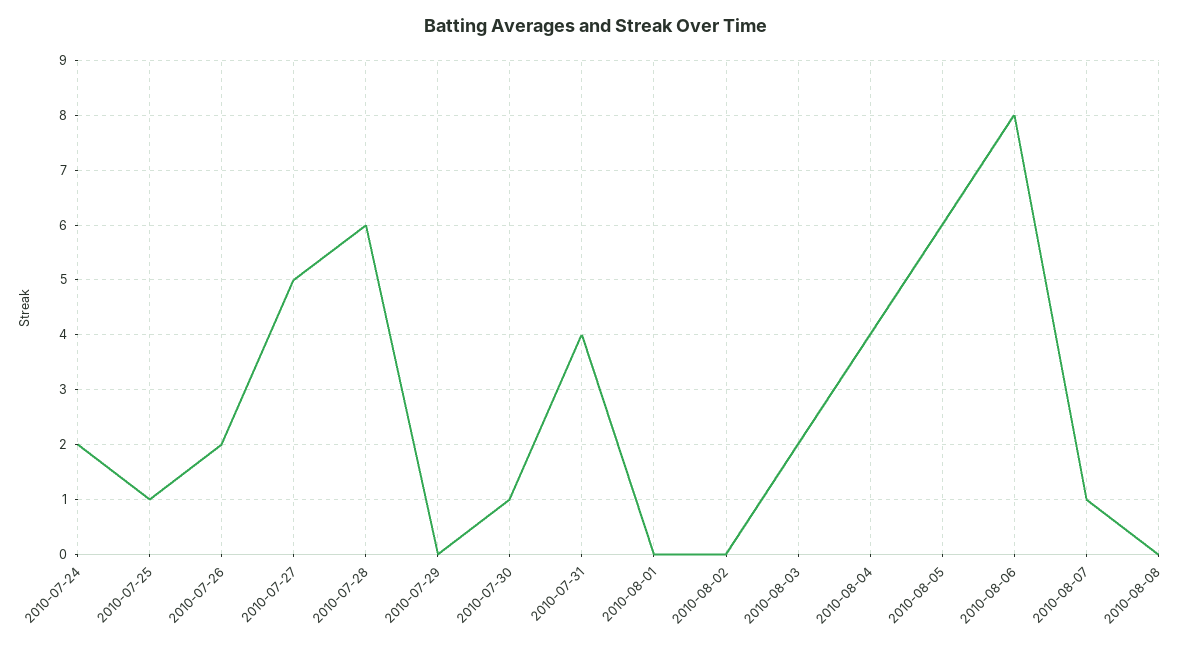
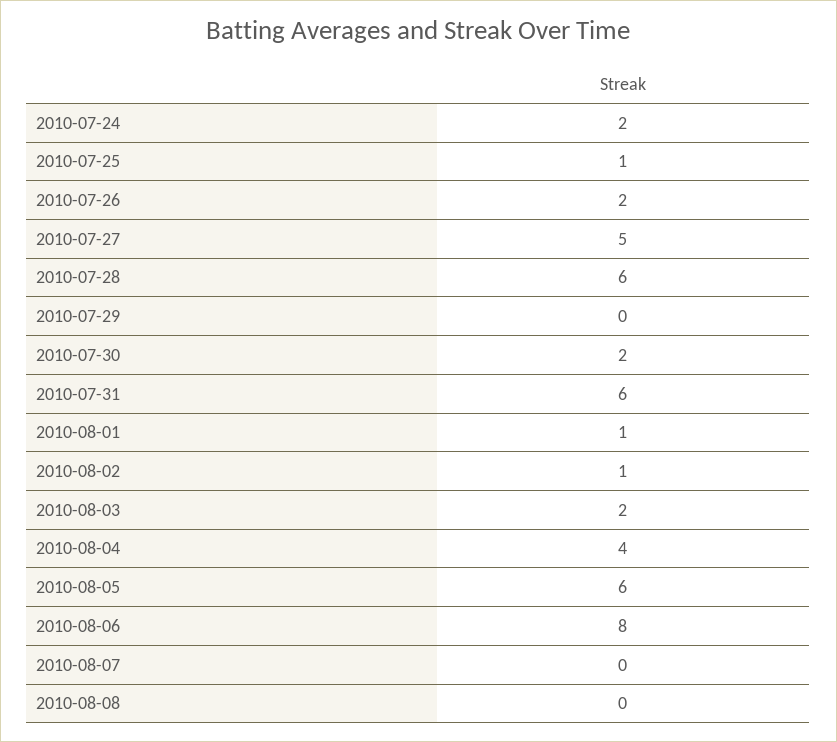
2010-07-30: 1 -> 2
2010-07-31: 4 -> 6
2010-08-01: 0 -> 1
2010-08-02: 0 -> 1
2010-08-07: 1 -> 0

